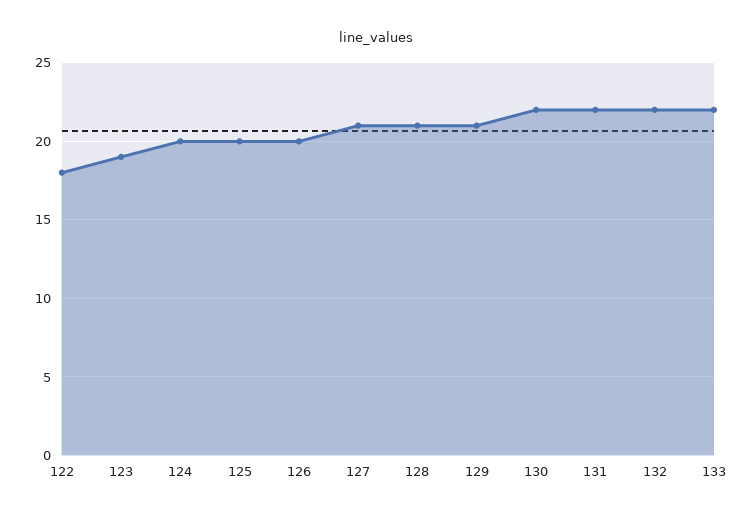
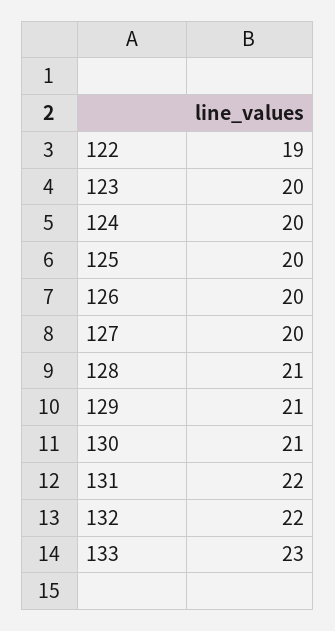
122: 18 -> 19
123: 19 -> 20
127: 21 -> 20
130: 22 -> 21
133: 22 -> 23

